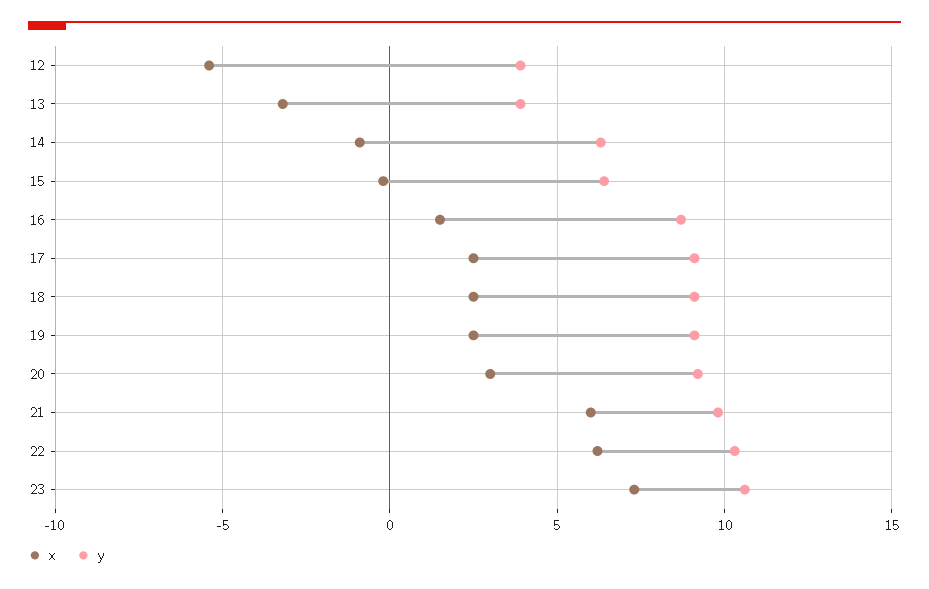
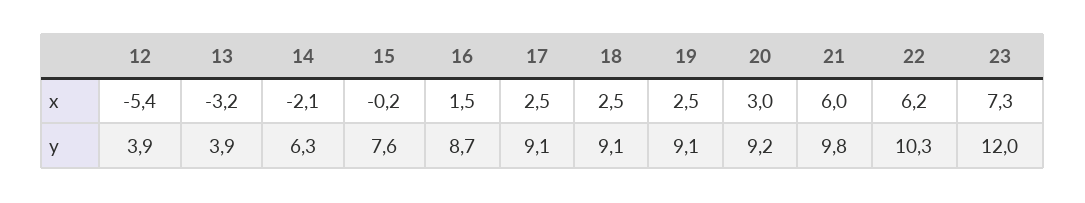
x, 14: -1 -> -2.1
y, 15: 6.5 -> 7.6
y, 23: 10.5 -> 12

